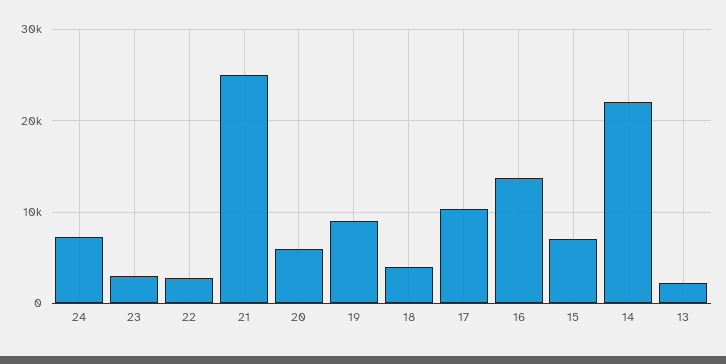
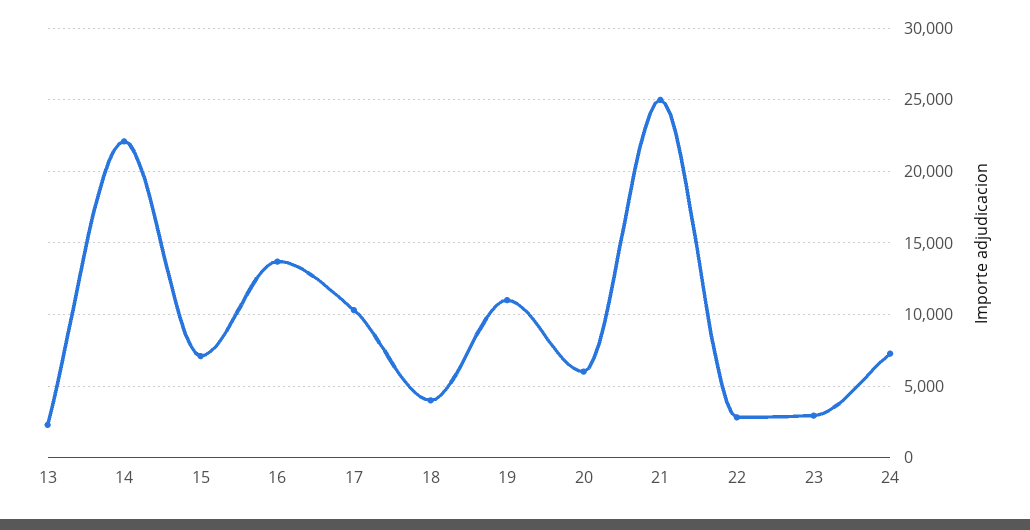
19: 9000 -> 11000

